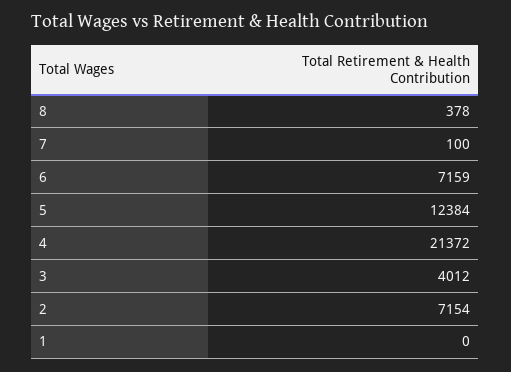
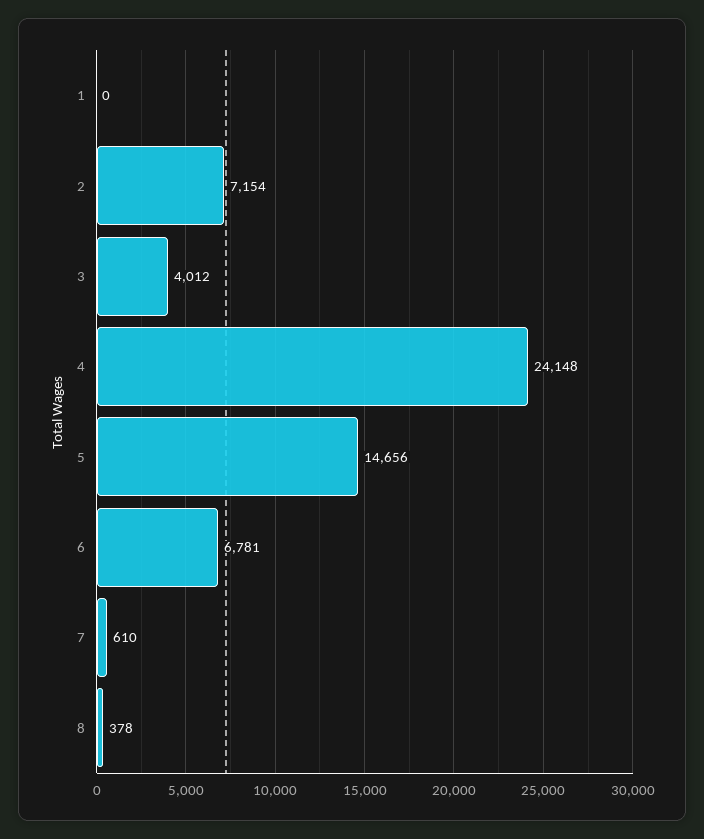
7: 100 -> 610
6: 7159 -> 6781
5: 12384 -> 14656
4: 21372 -> 24148

